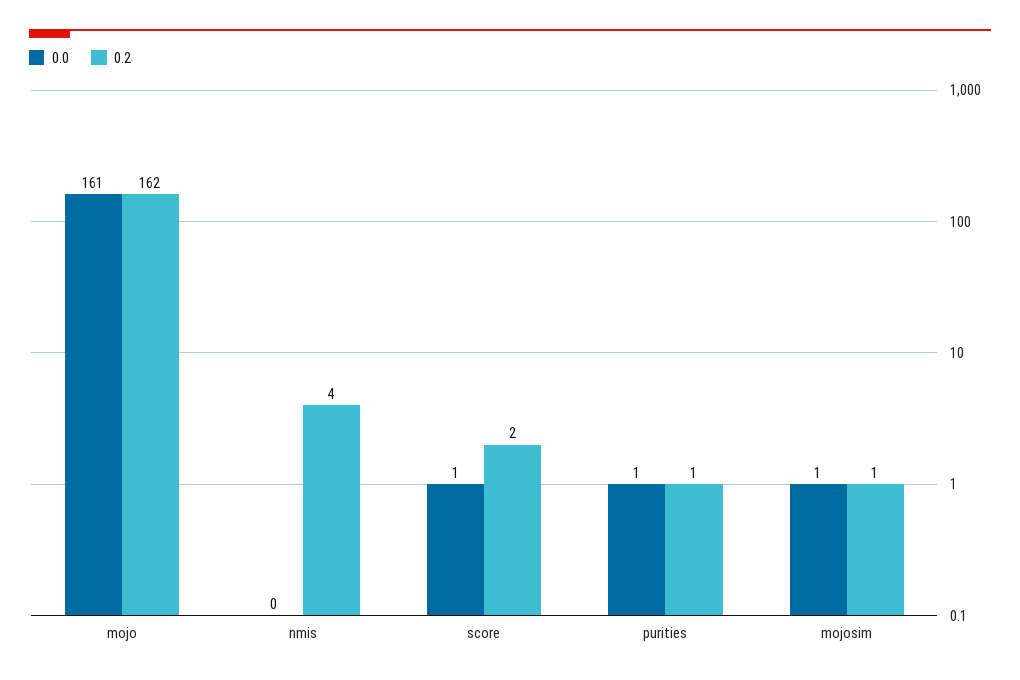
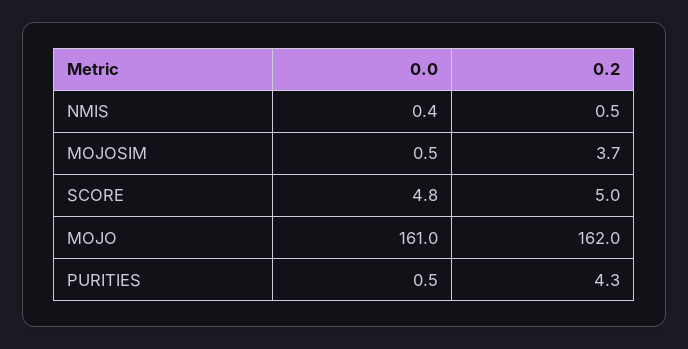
0.2, nmis: 4 -> 0.5
0.0, score: 1 -> 4.8
0.2, score: 2 -> 5
0.2, purities: 1 -> 4.3
0.2, mojosim: 1 -> 3.7

